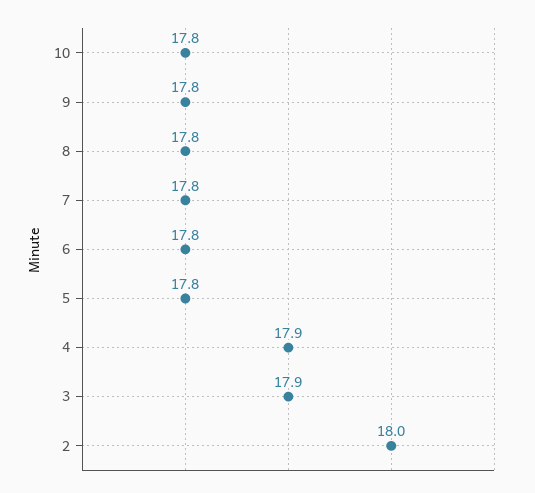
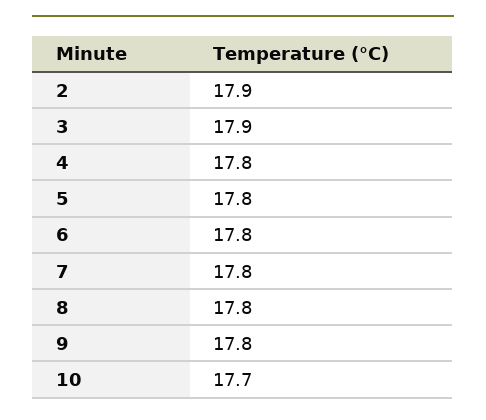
10: 17.8 -> 17.7
4: 17.9 -> 17.8
2: 18 -> 17.9

